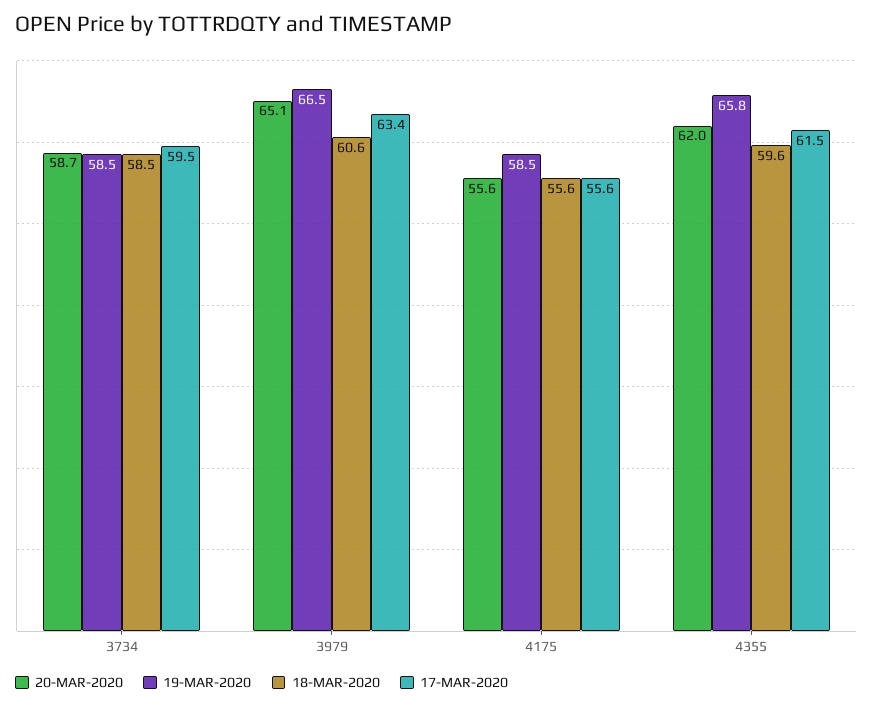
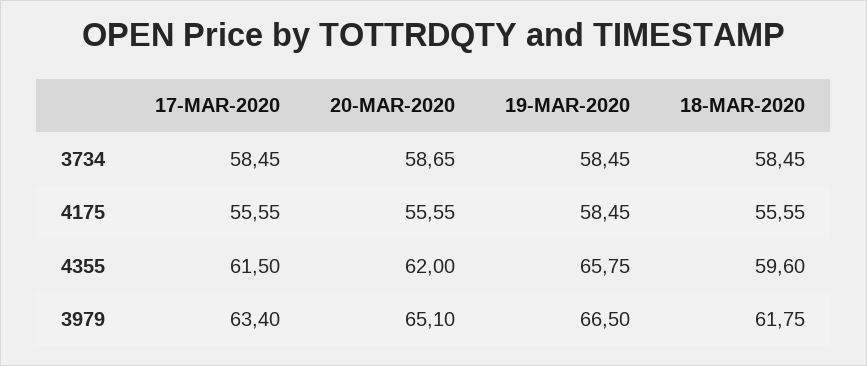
17-MAR-2020, 3734: 59.5 -> 58.45
18-MAR-2020, 3979: 60.6 -> 61.75

